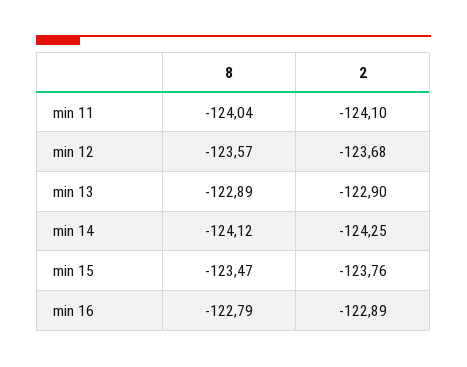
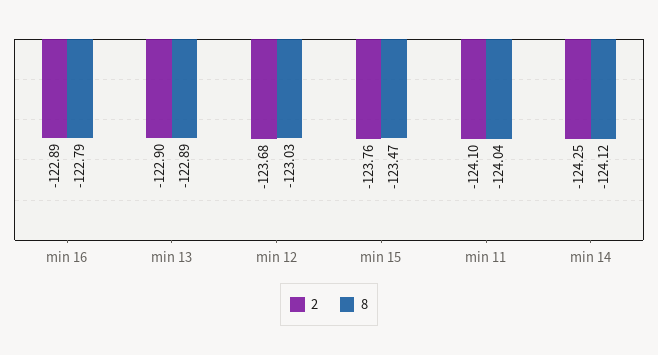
8, min 12: -123.57 -> -123.03

